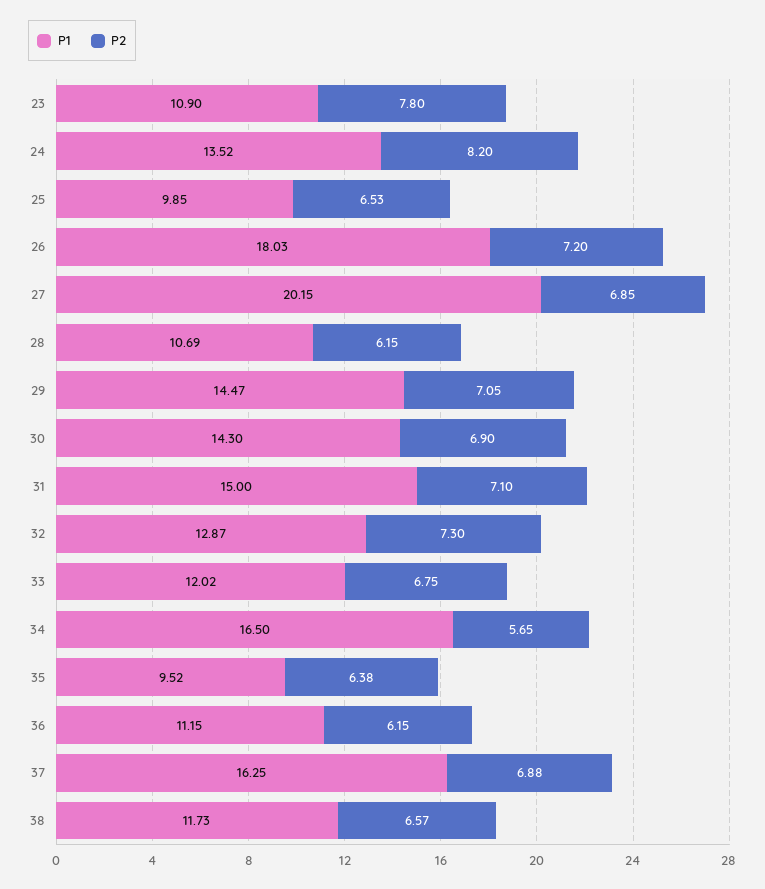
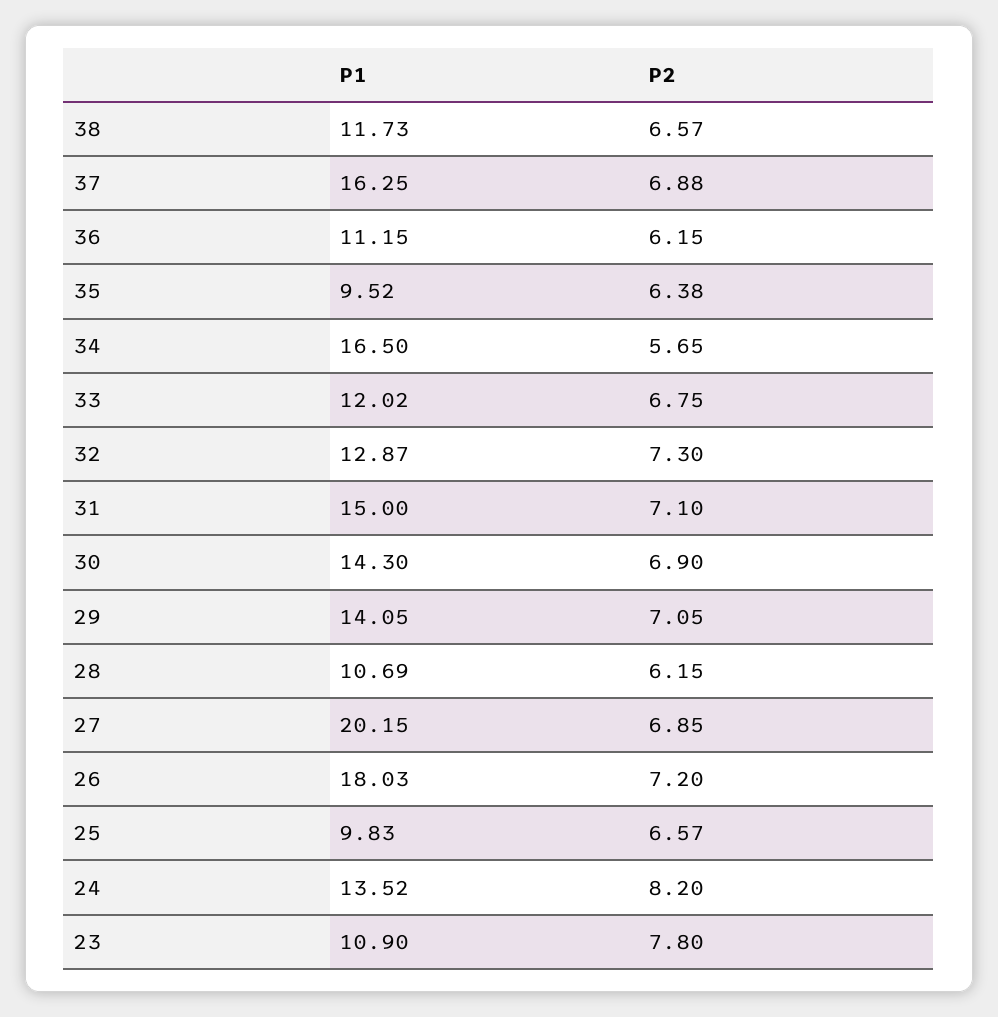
P1, 25: 9.85 -> 9.83
P2, 25: 6.53 -> 6.57
P1, 29: 14.47 -> 14.05

